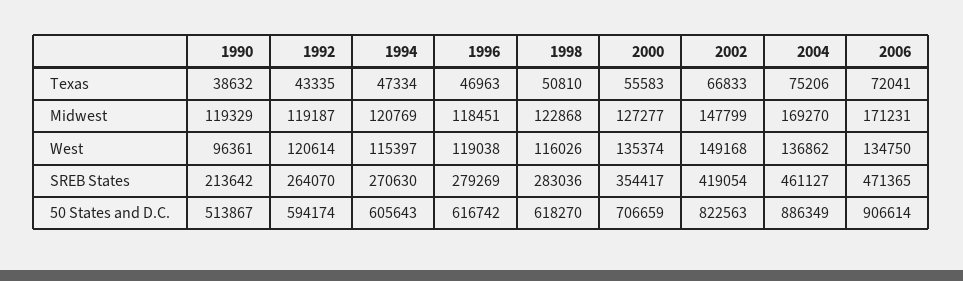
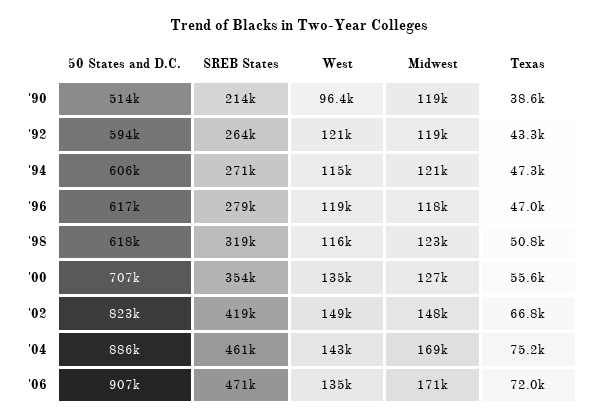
2004, West: 136862 -> 143000
1998, SREB States: 283036 -> 319000

